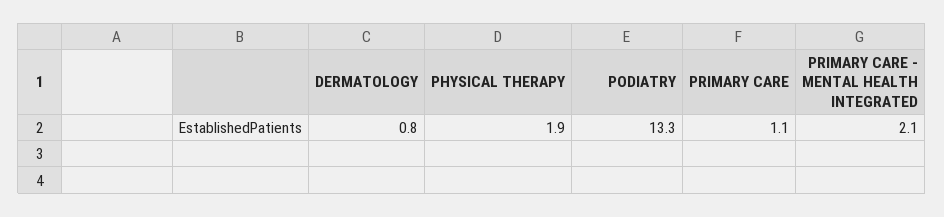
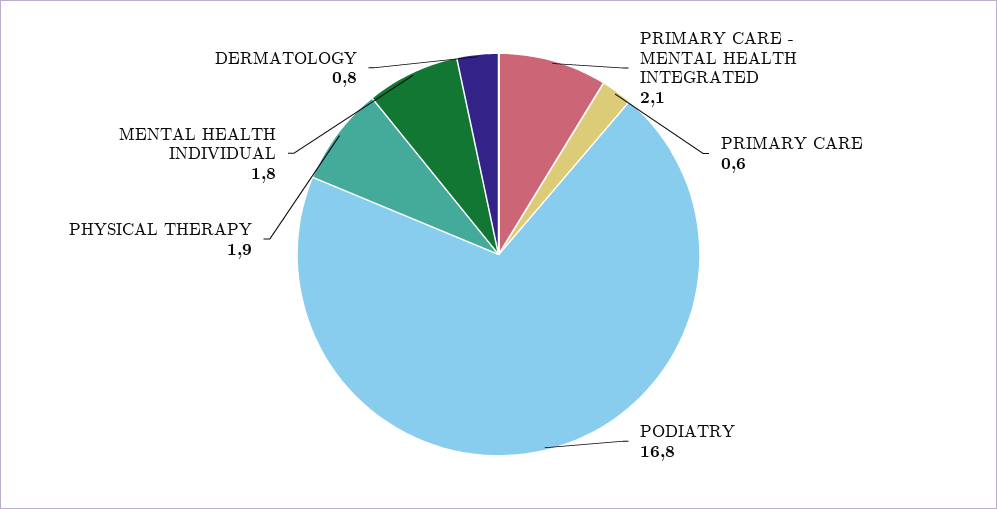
PODIATRY: 13.3 -> 16.8
PRIMARY CARE: 1.1 -> 0.6
MENTAL HEALTH INDIVIDUAL: none -> 1.8

